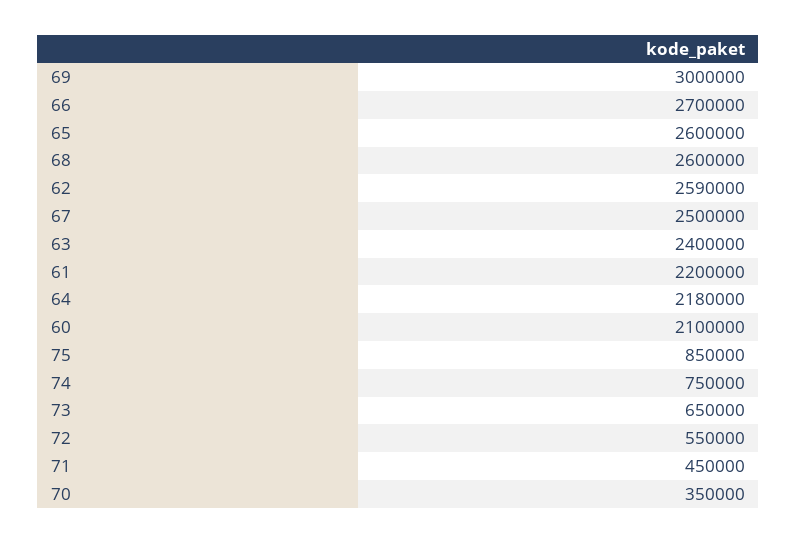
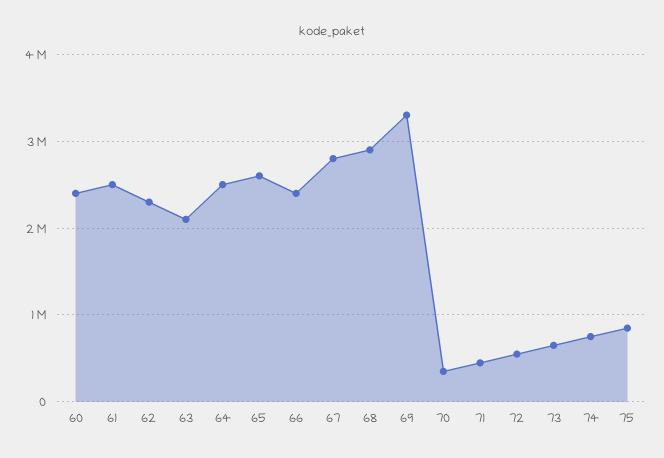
69: 3000000 -> 3300000
66: 2700000 -> 2400000
68: 2600000 -> 2900000
62: 2590000 -> 2300000
67: 2500000 -> 2800000
63: 2400000 -> 2100000
61: 2200000 -> 2500000
64: 2180000 -> 2500000
60: 2100000 -> 2400000

